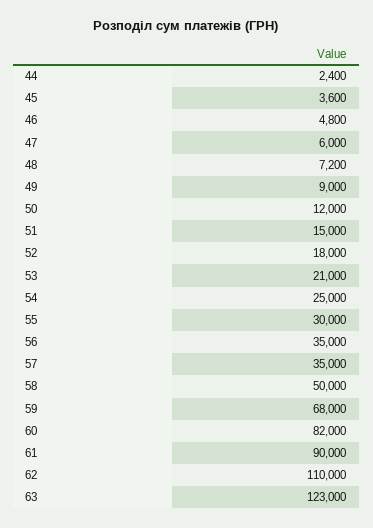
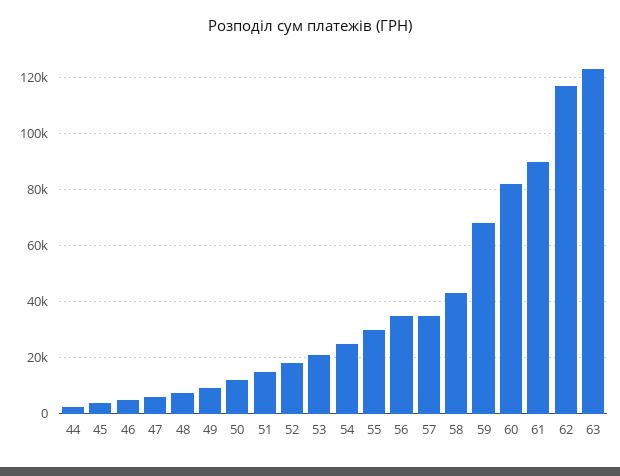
58: 50000 -> 42500
62: 110000 -> 117500

